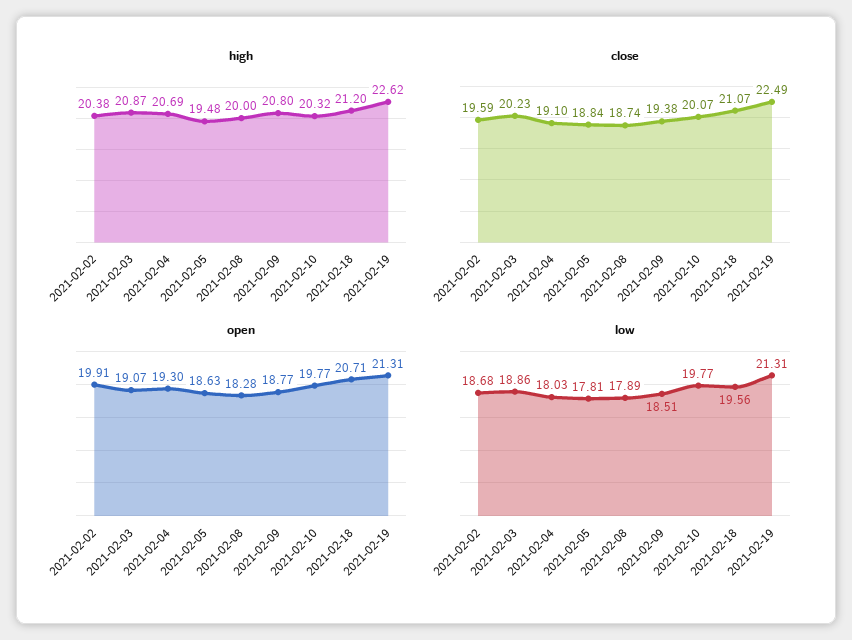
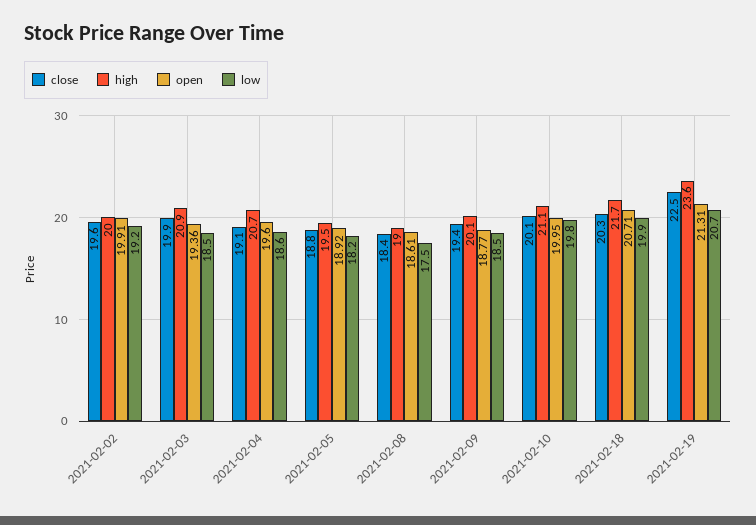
high, 2021-02-02: 20.38 -> 20
high, 2021-02-08: 20 -> 19
high, 2021-02-09: 20.8 -> 20.1
high, 2021-02-10: 20.32 -> 21.1
high, 2021-02-18: 21.2 -> 21.7
high, 2021-02-19: 22.62 -> 23.6
close, 2021-02-03: 20.23 -> 19.9
close, 2021-02-08: 18.74 -> 18.4
close, 2021-02-18: 21.07 -> 20.3
open, 2021-02-03: 19.07 -> 19.36
open, 2021-02-04: 19.3 -> 19.6
open, 2021-02-05: 18.63 -> 18.92
open, 2021-02-08: 18.28 -> 18.61
open, 2021-02-10: 19.77 -> 19.95
low, 2021-02-02: 18.68 -> 19.2
low, 2021-02-03: 18.86 -> 18.5
low, 2021-02-04: 18.03 -> 18.6
low, 2021-02-05: 17.81 -> 18.2
low, 2021-02-08: 17.89 -> 17.5
low, 2021-02-18: 19.56 -> 19.9
low, 2021-02-19: 21.31 -> 20.7

